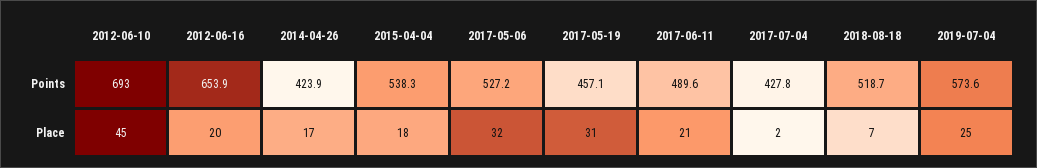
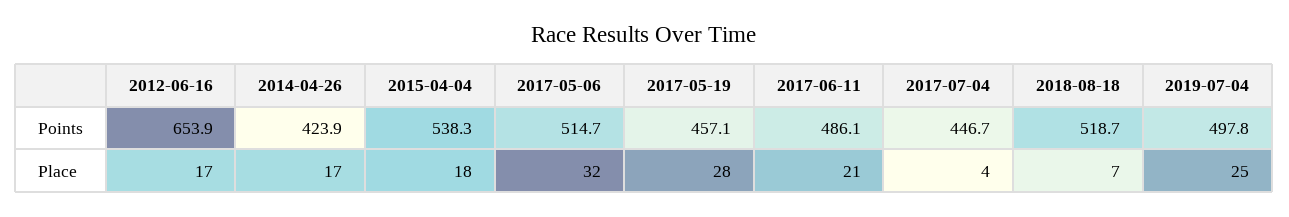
2012-06-10, Points: 693 -> none
2017-05-06, Points: 527.2 -> 514.7
2017-06-11, Points: 489.6 -> 486.1
2017-07-04, Points: 427.8 -> 446.7
2019-07-04, Points: 573.6 -> 497.8
2012-06-10, Place: 45 -> none
2012-06-16, Place: 20 -> 17
2017-05-19, Place: 31 -> 28
2017-07-04, Place: 2 -> 4

